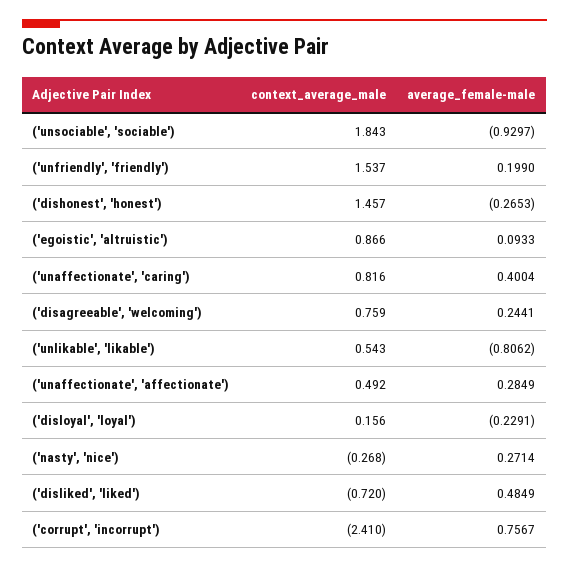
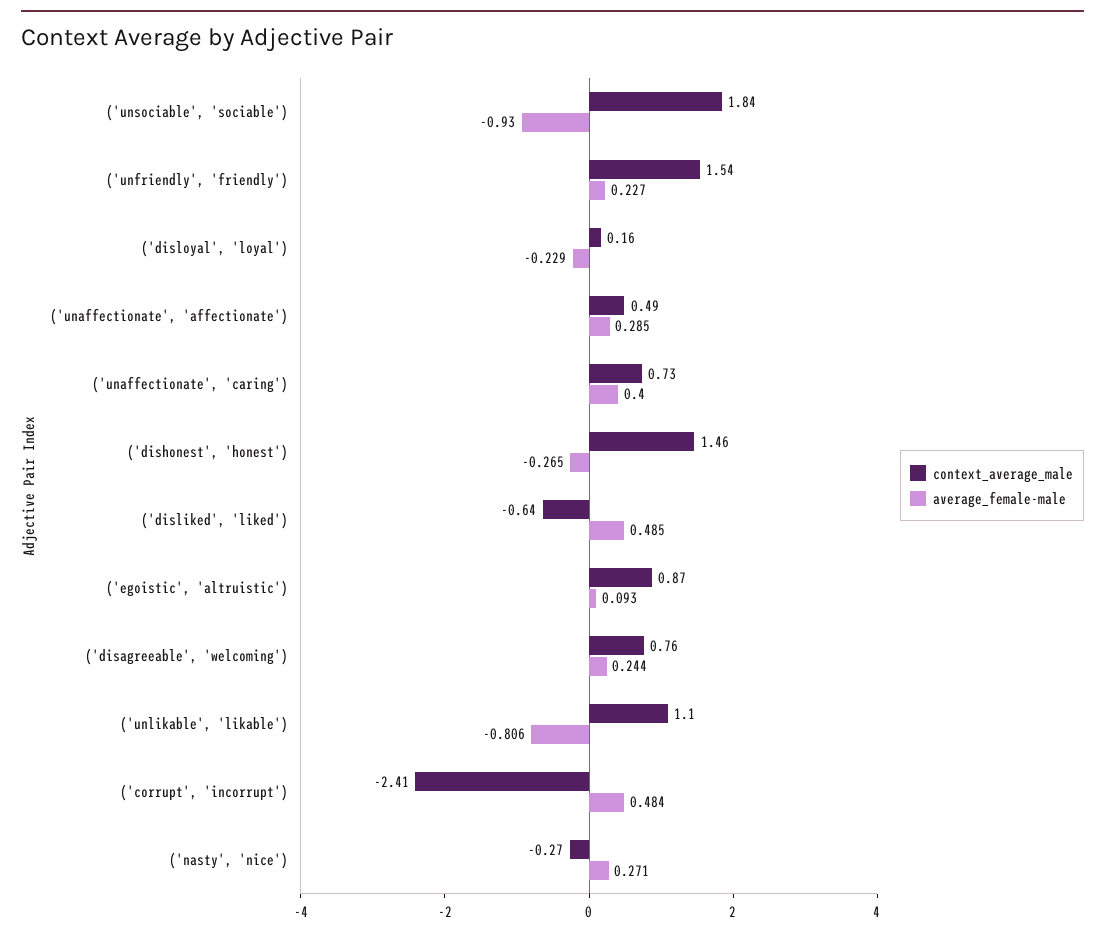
average_female-male, ('unfriendly', 'friendly'): 0.199 -> 0.227
context_average_male, ('unaffectionate', 'caring'): 0.816 -> 0.73
context_average_male, ('unlikable', 'likable'): 0.543 -> 1.1
context_average_male, ('disliked', 'liked'): -0.72 -> -0.64
average_female-male, ('corrupt', 'incorrupt'): 0.7567 -> 0.484

